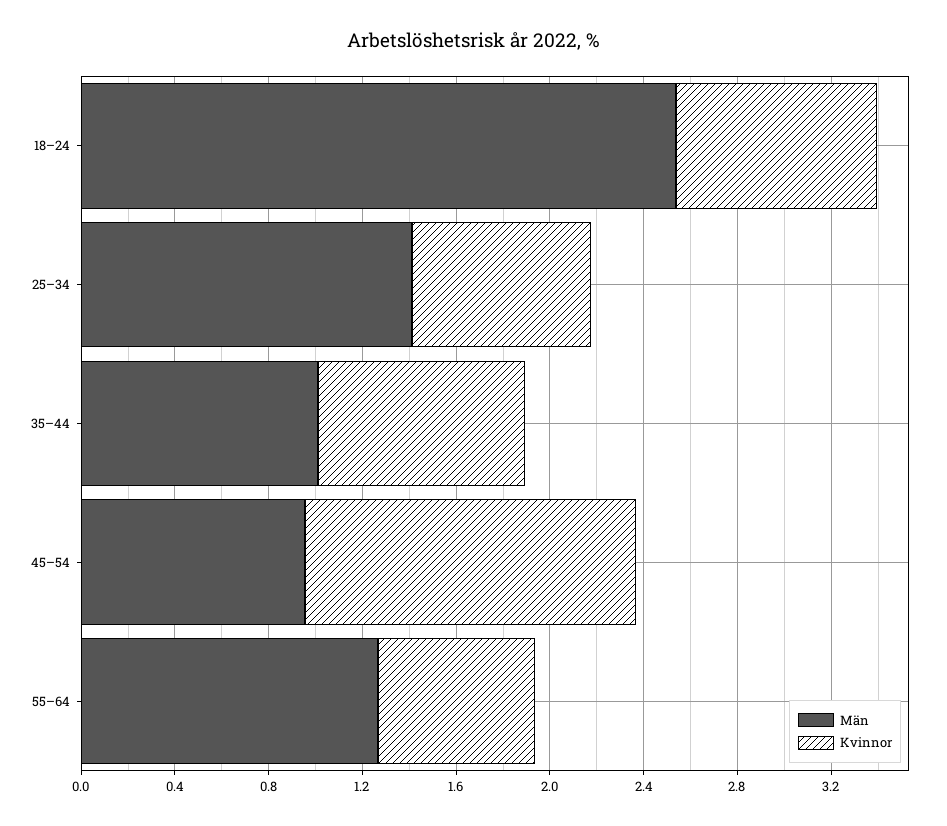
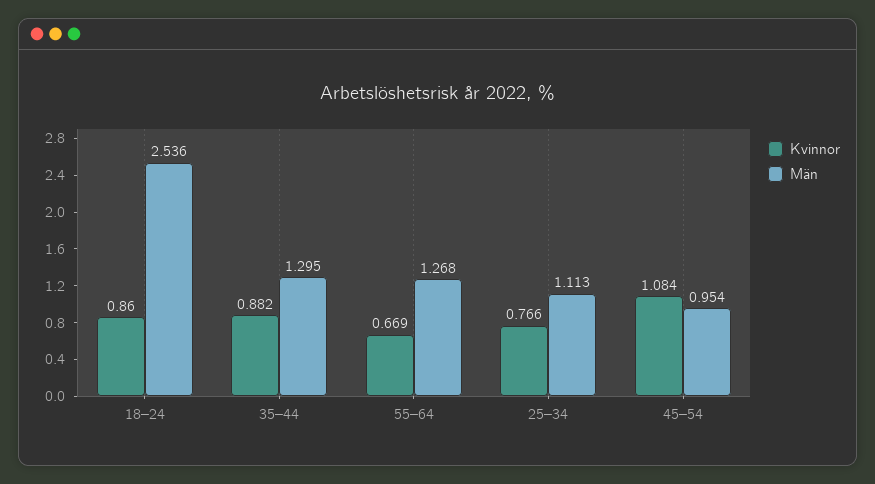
Män, 25–34: 1.4 -> 1.113
Män, 35–44: 1 -> 1.295
Kvinnor, 45–54: 1.4 -> 1.084

